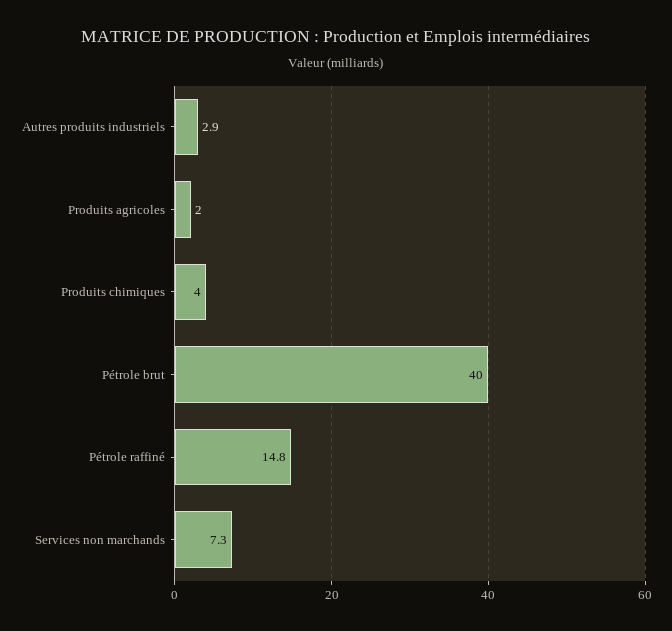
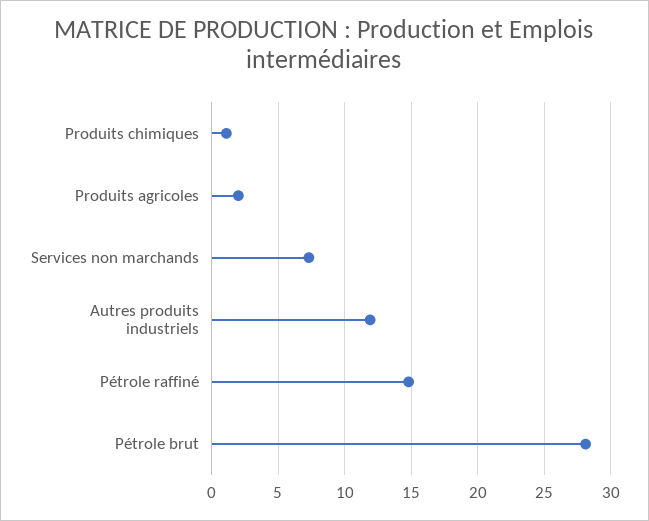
Autres produits industriels: 2.9 -> 12
Produits chimiques: 4 -> 1
Pétrole brut: 40 -> 28

